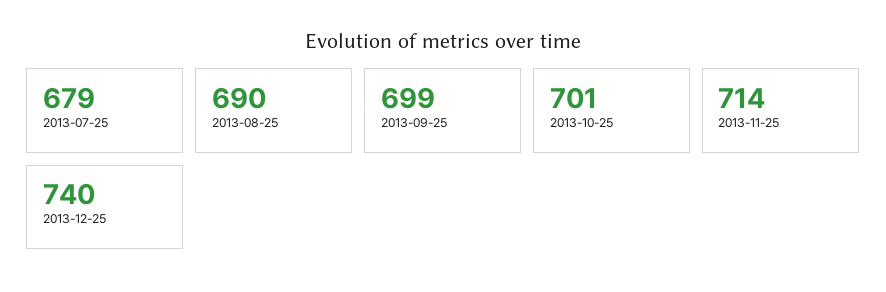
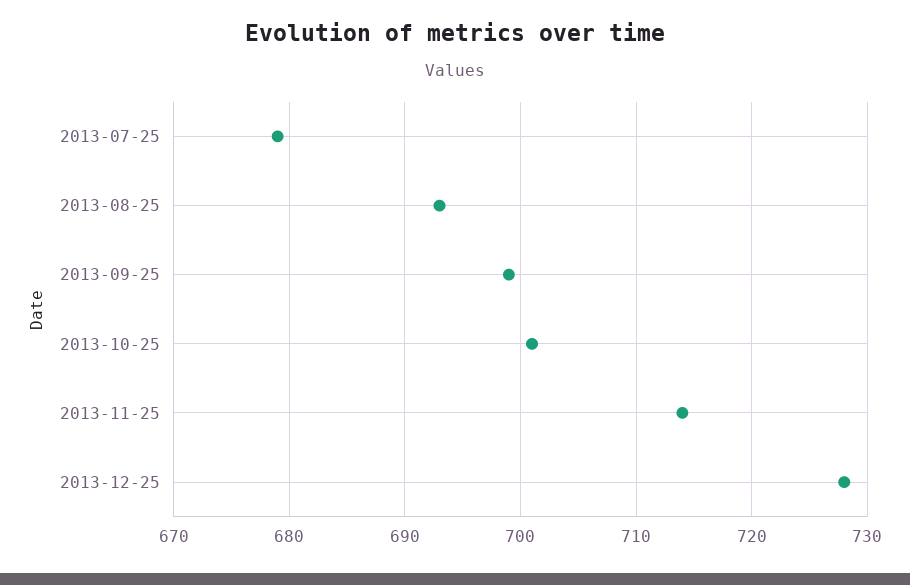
2013-08-25: 690 -> 693
2013-12-25: 740 -> 728

